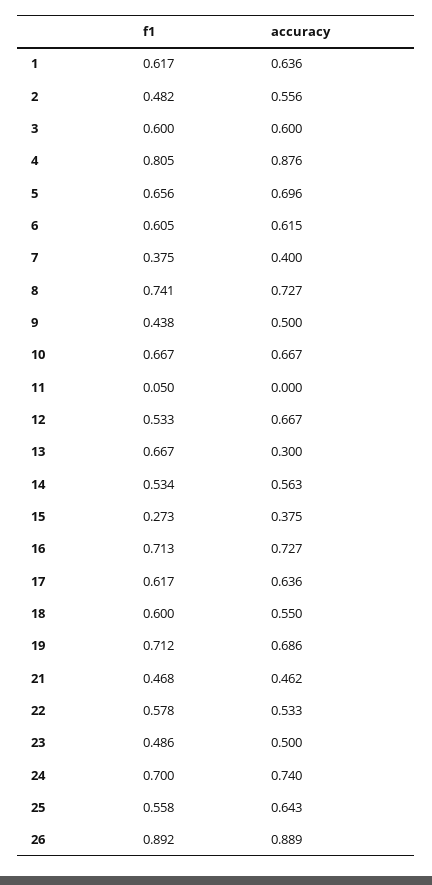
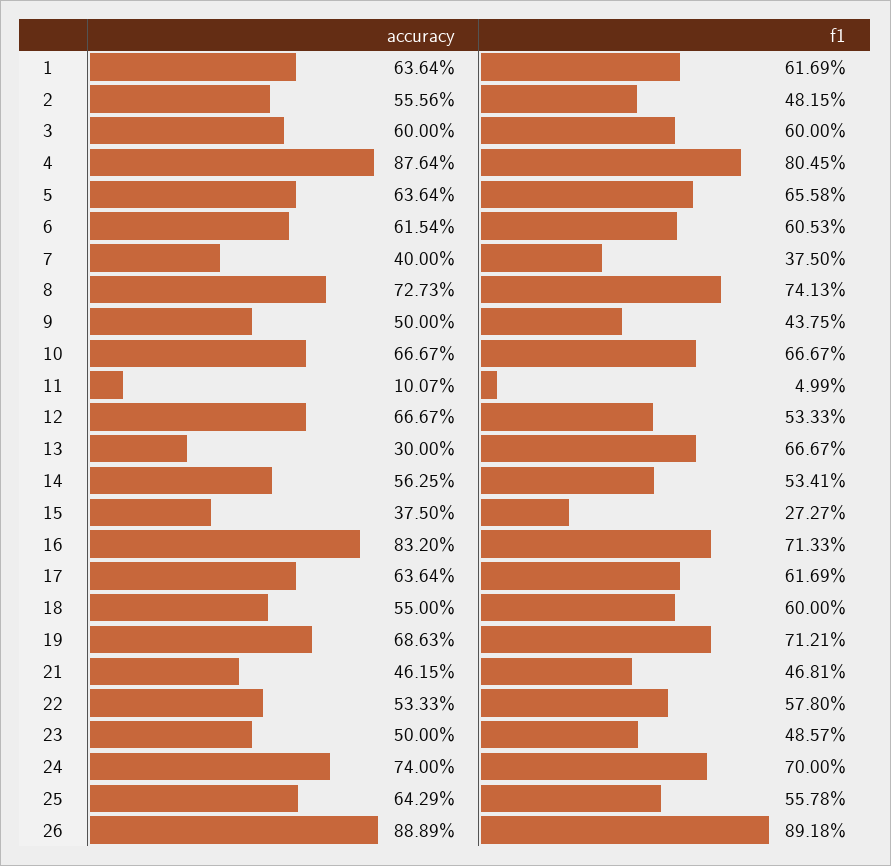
accuracy, 5: 0.696 -> 0.6364
accuracy, 11: 0 -> 0.1007
accuracy, 16: 0.727 -> 0.832

